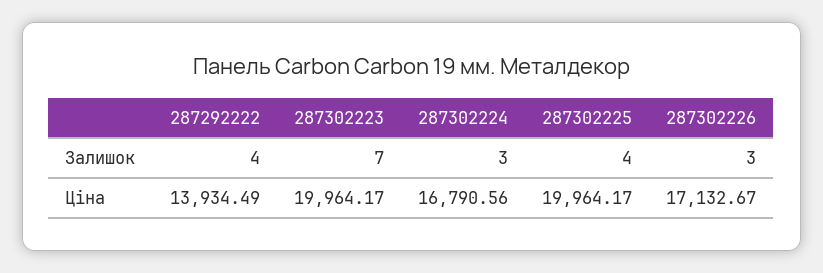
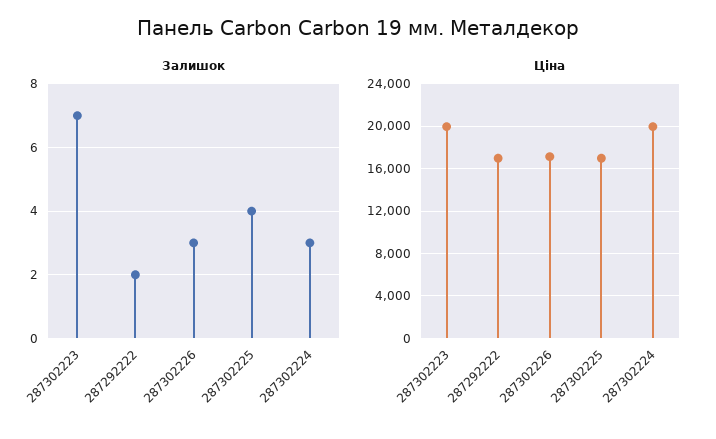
Залишок, 287292222: 4 -> 2
Ціна, 287292222: 13934.49 -> 17000
Ціна, 287302224: 16790.56 -> 20000
Ціна, 287302225: 19964.17 -> 17000

